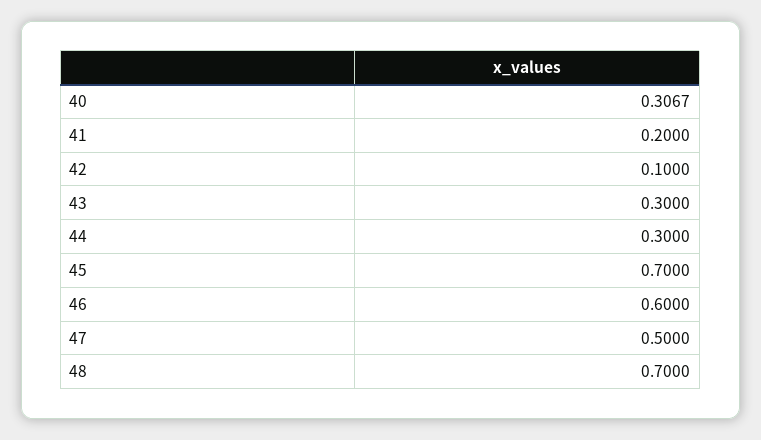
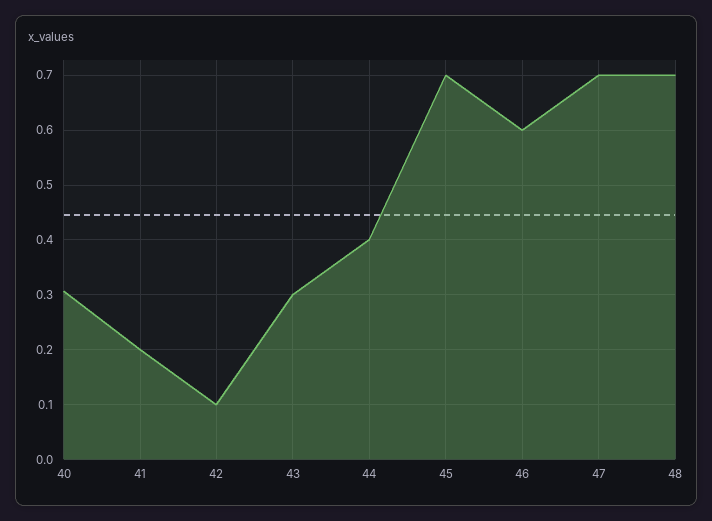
44: 0.3 -> 0.4
47: 0.5 -> 0.7

